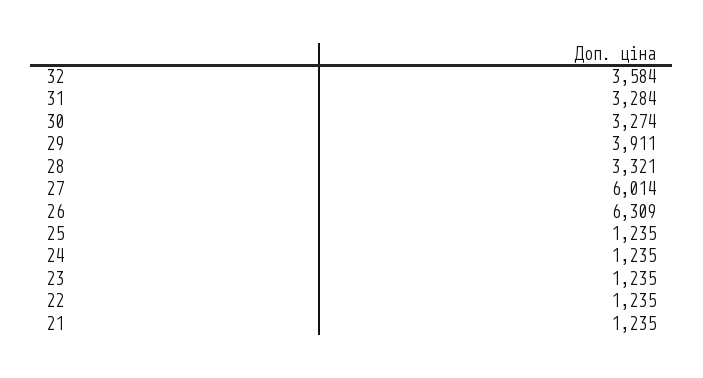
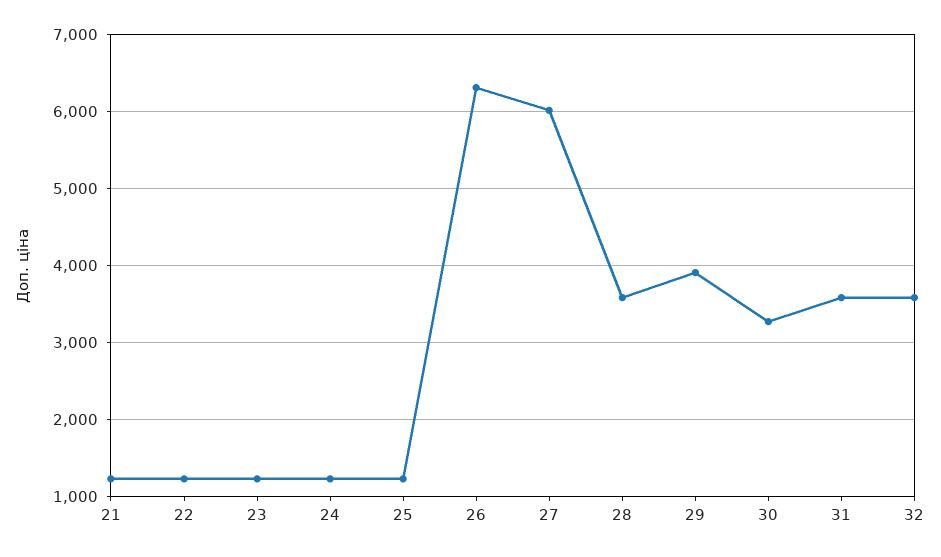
31: 3284 -> 3600
28: 3321 -> 3600

